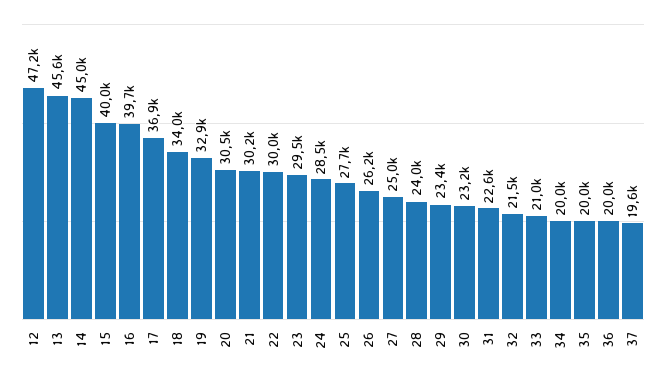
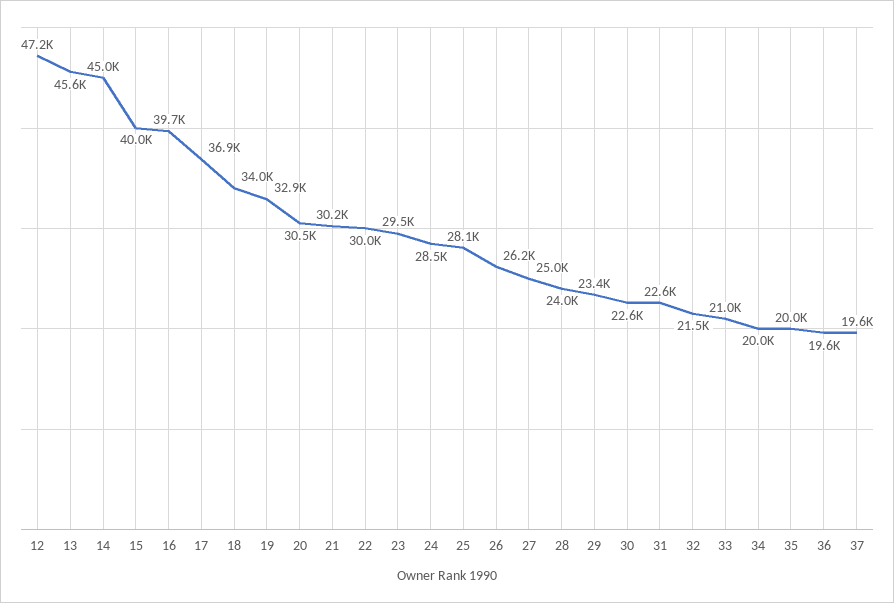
25: 27700 -> 28100
30: 23200 -> 22600
36: 20000 -> 19600

